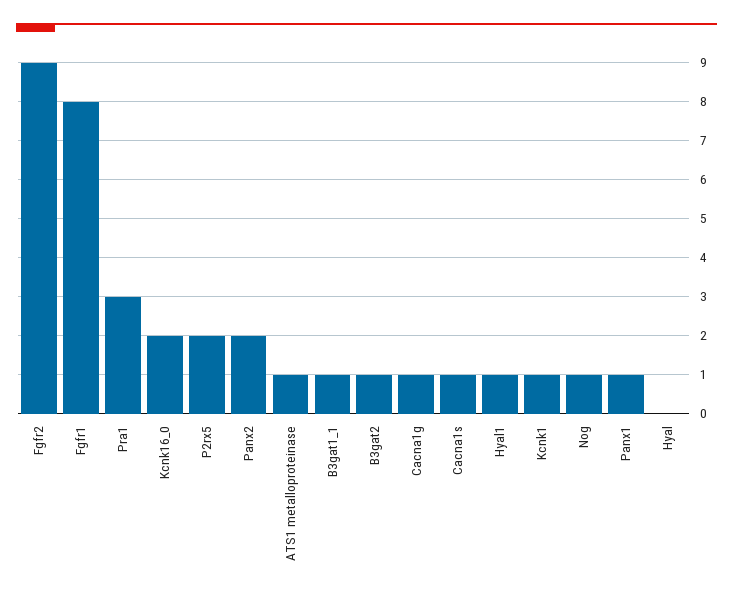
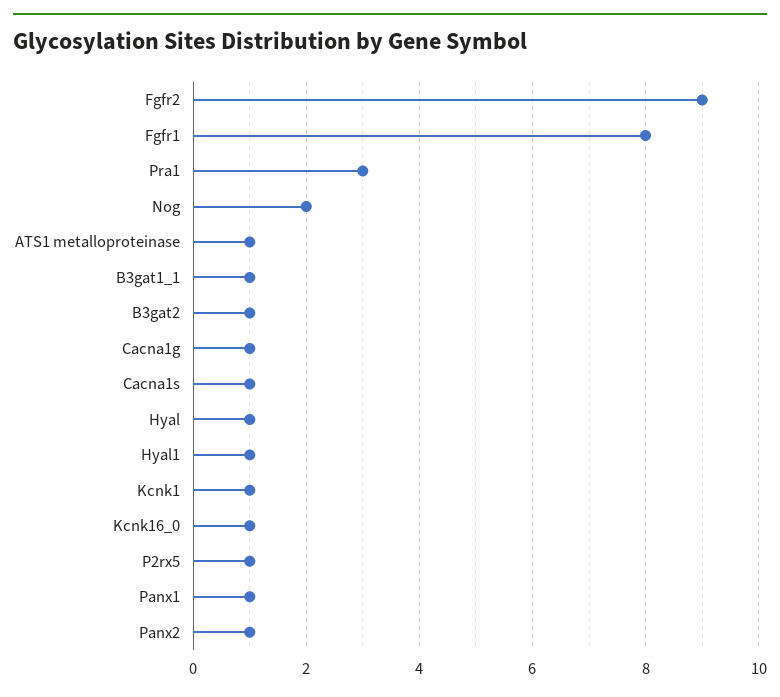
Kcnk16_0: 2 -> 1
P2rx5: 2 -> 1
Panx2: 2 -> 1
Nog: 1 -> 2
Hyal: 0 -> 1

